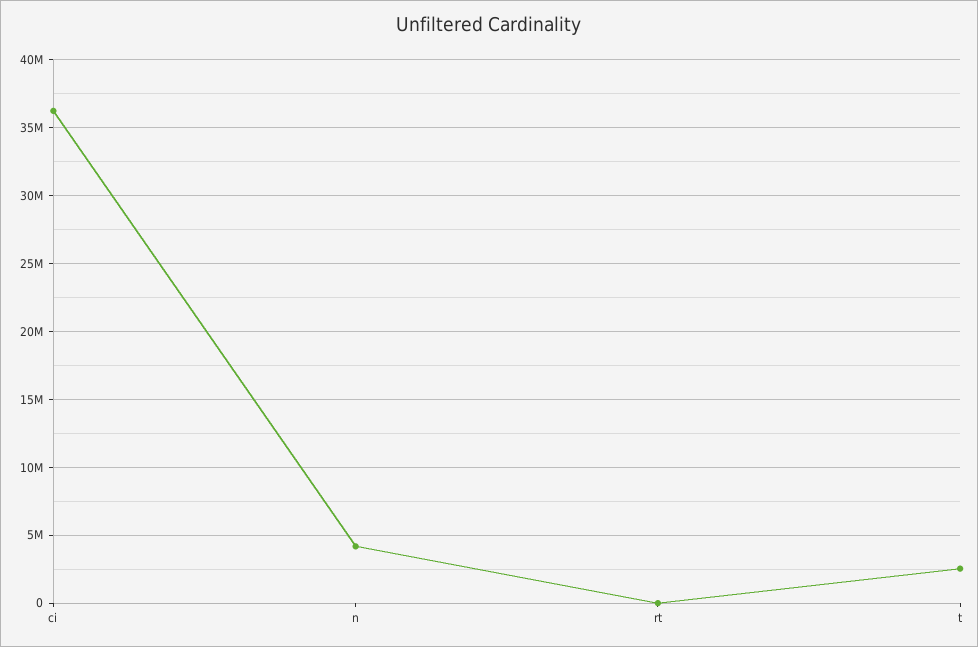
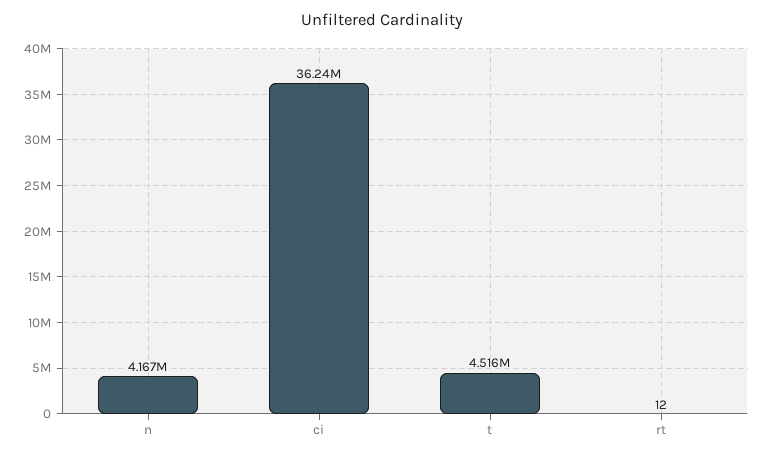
t: 2500000 -> 4516000

